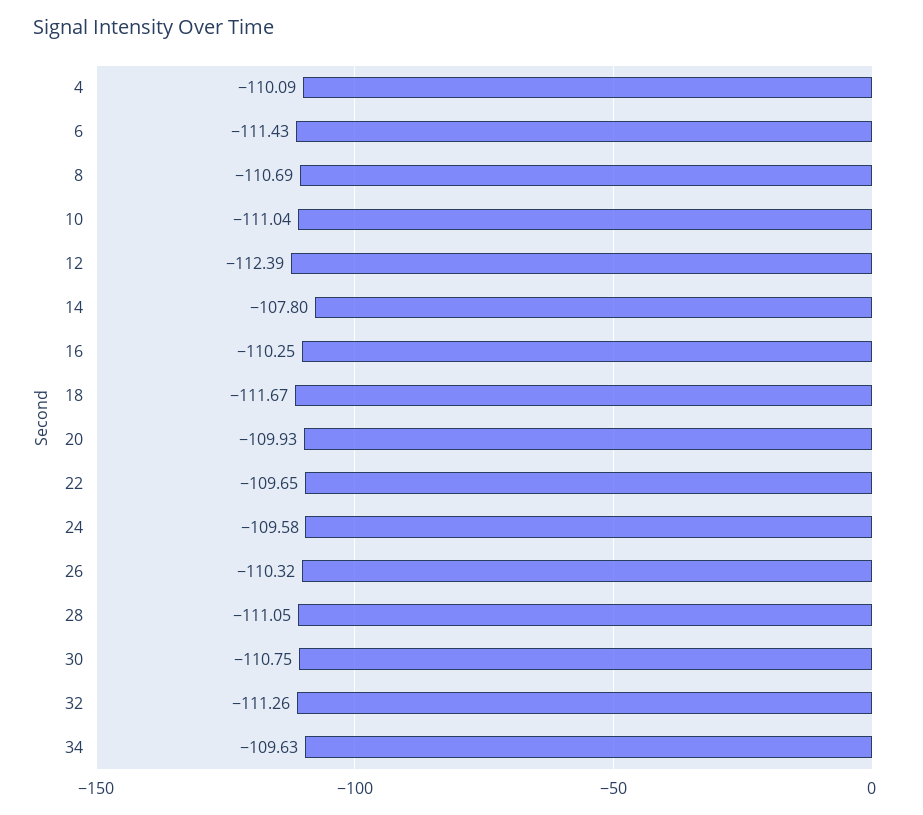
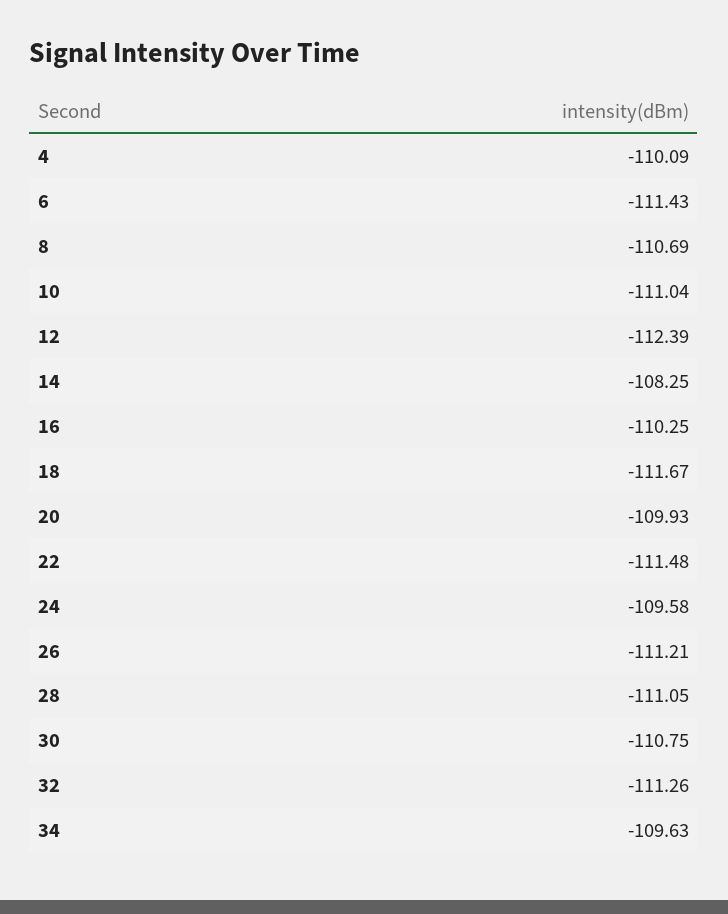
14: -107.8 -> -108.25
22: -109.65 -> -111.48
26: -110.32 -> -111.21

